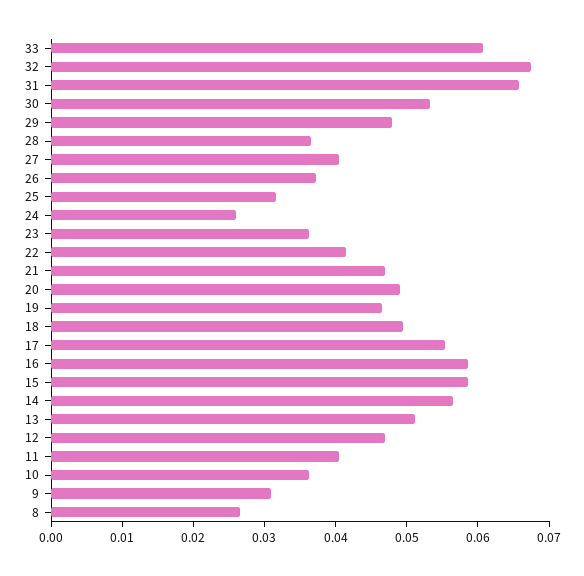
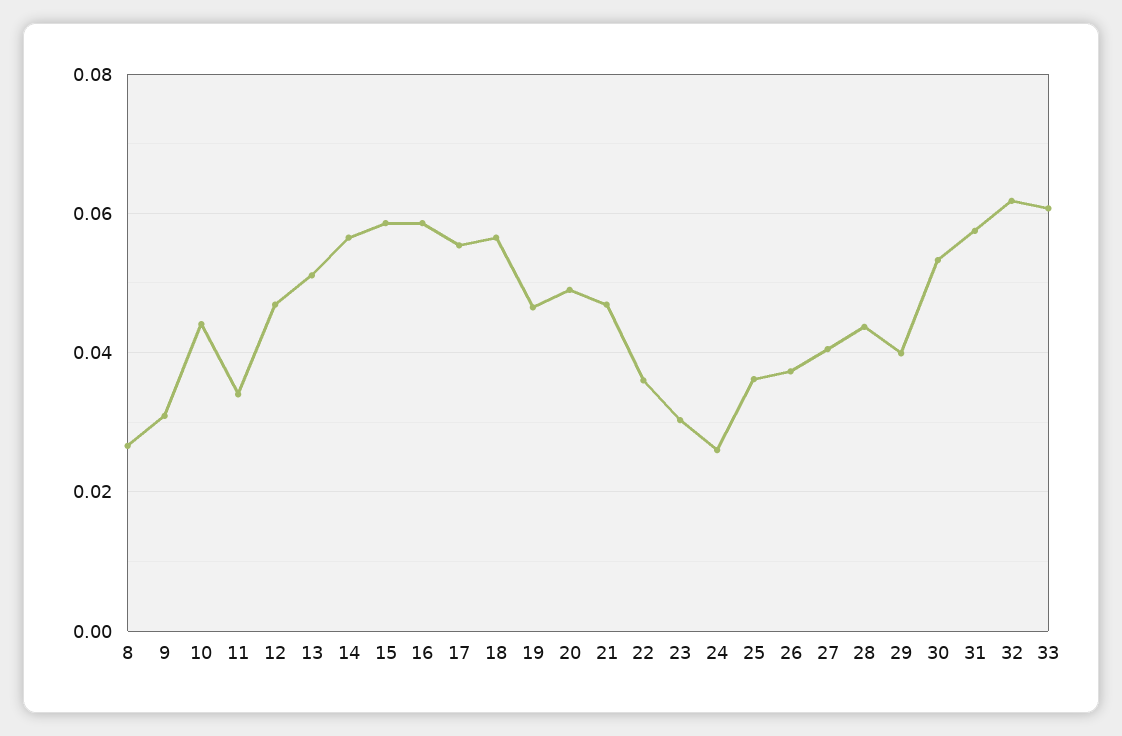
32: 0.068 -> 0.062
31: 0.066 -> 0.058
29: 0.048 -> 0.04
28: 0.036 -> 0.044
25: 0.032 -> 0.036
23: 0.036 -> 0.03
22: 0.042 -> 0.036
18: 0.05 -> 0.056
11: 0.04 -> 0.034
10: 0.036 -> 0.044

